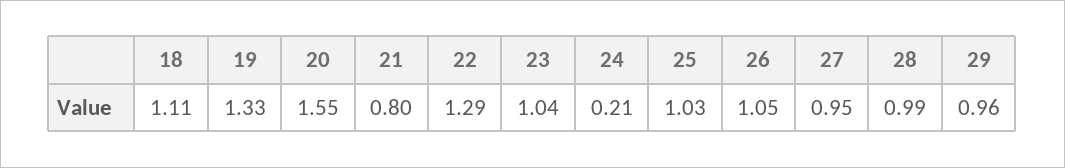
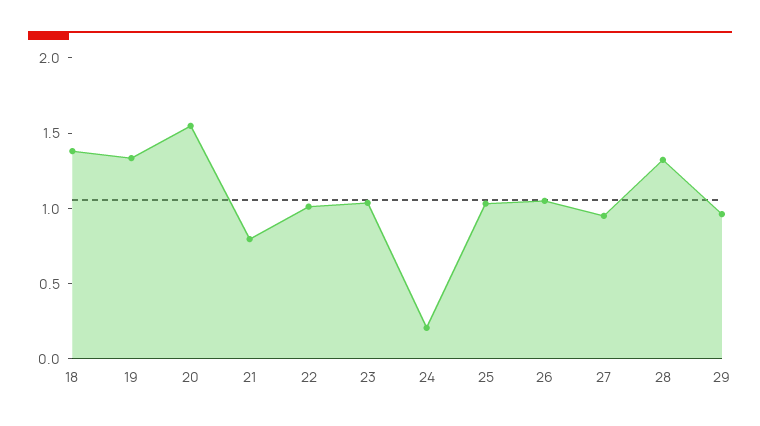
18: 1.11 -> 1.4
22: 1.29 -> 1
28: 0.99 -> 1.3

